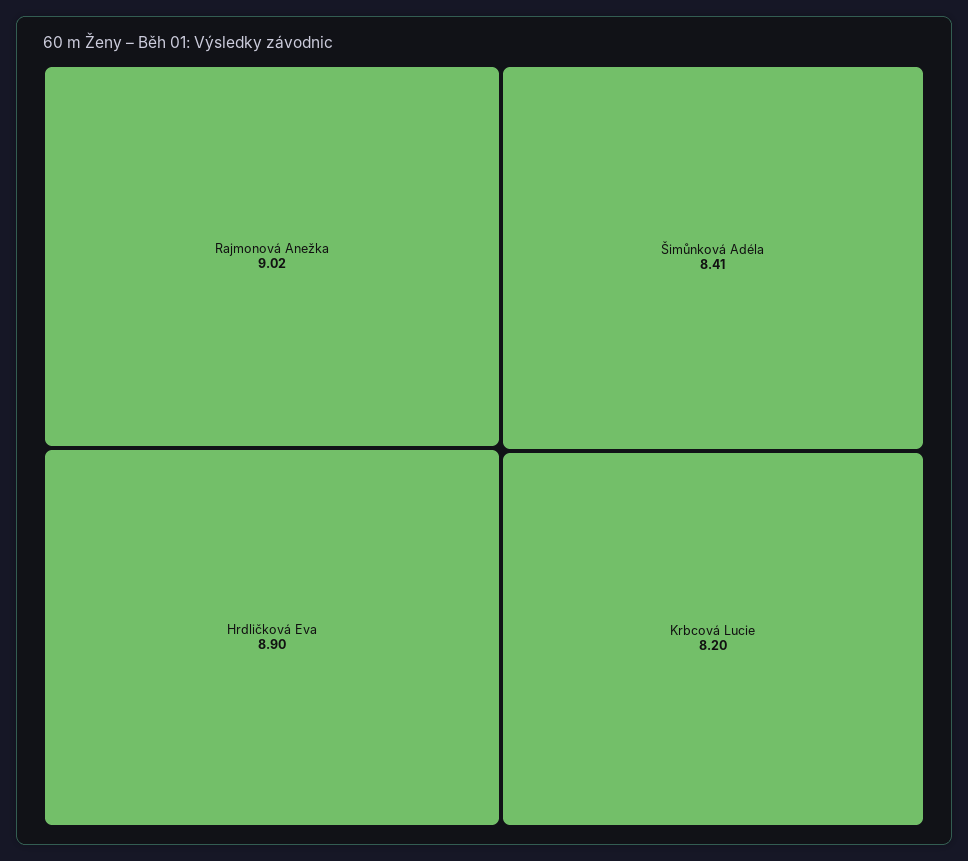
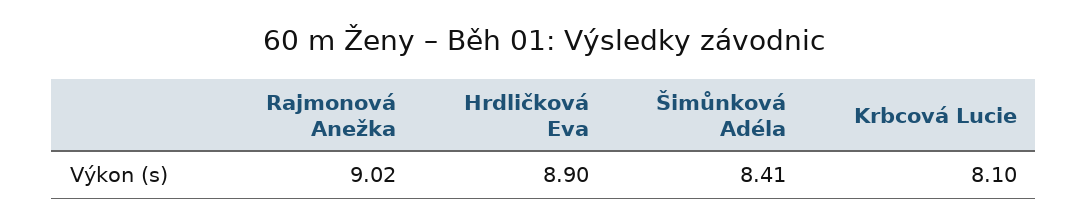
Krbcová Lucie: 8.2 -> 8.1

